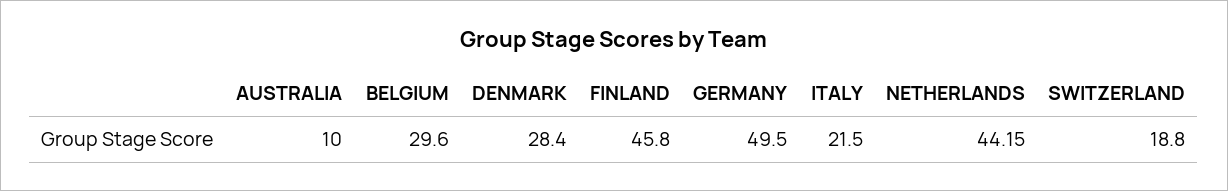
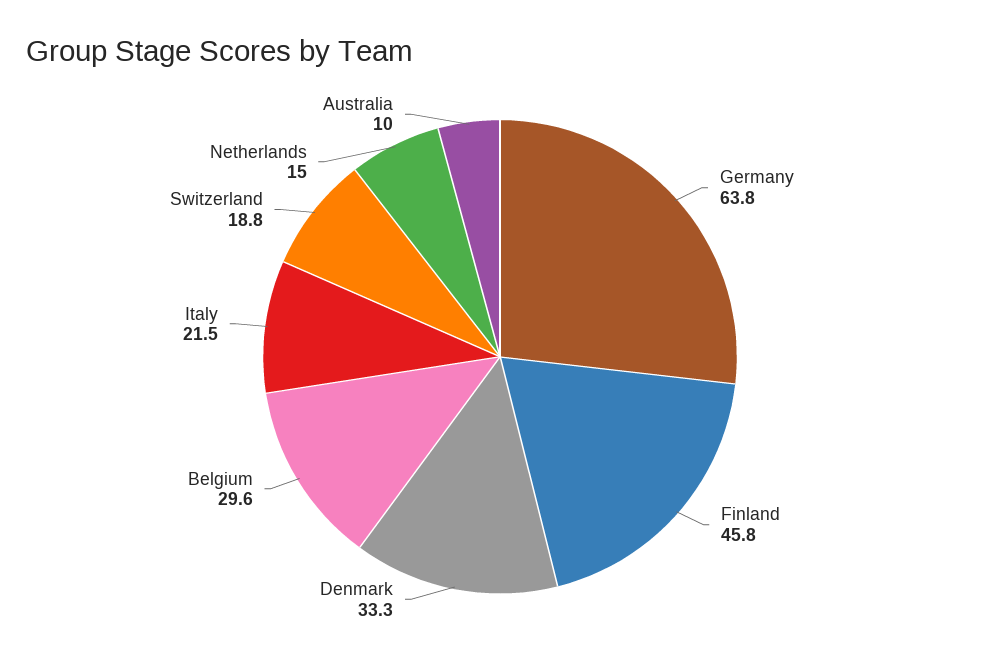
DENMARK: 28.4 -> 33.3
GERMANY: 49.5 -> 63.8
NETHERLANDS: 44.15 -> 15

